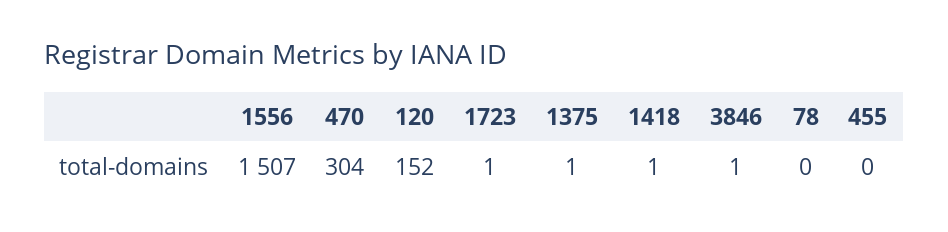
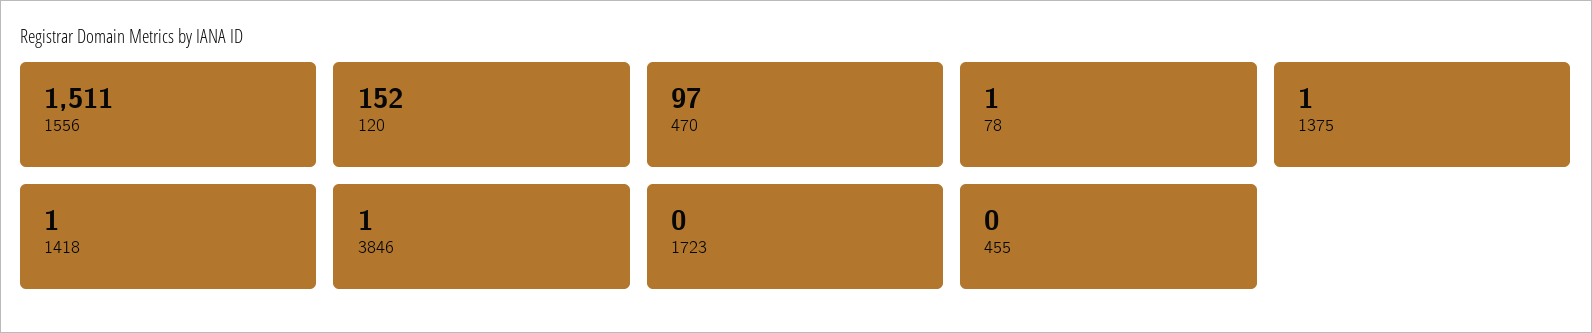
1556: 1507 -> 1511
470: 304 -> 97
1723: 1 -> 0
78: 0 -> 1

